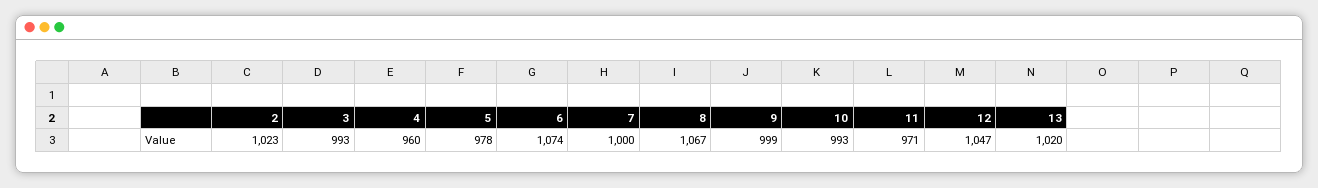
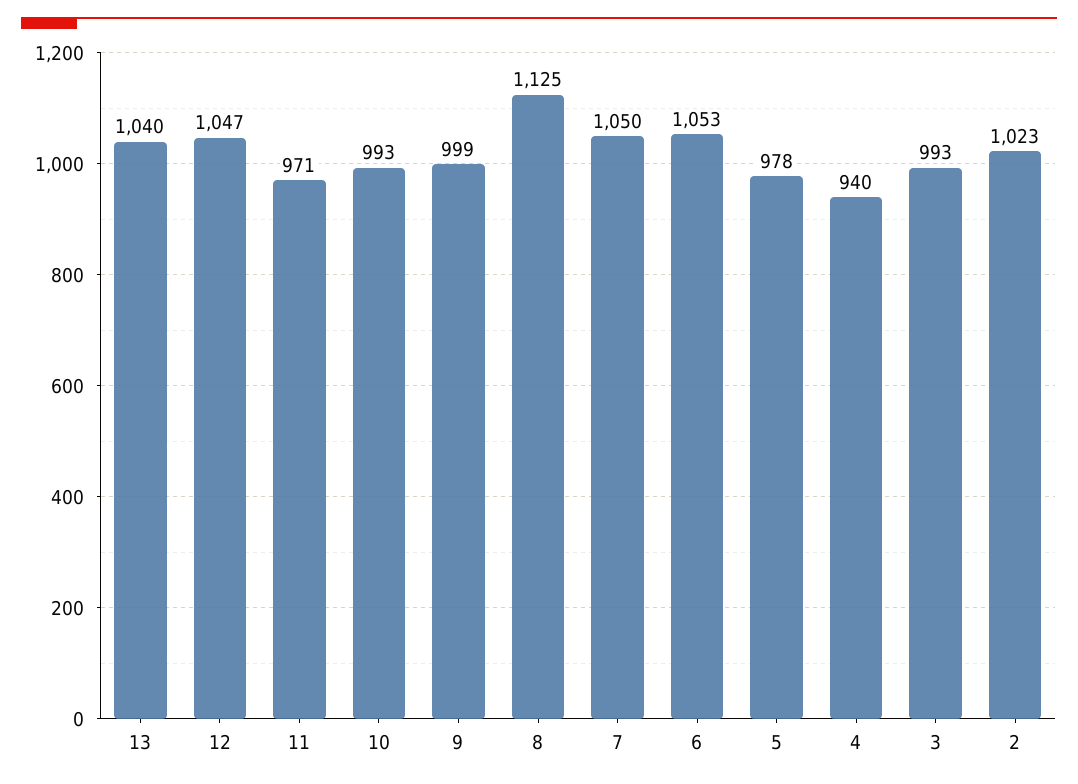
4: 960 -> 940
6: 1074 -> 1053
7: 1000 -> 1050
8: 1067 -> 1125
13: 1020 -> 1040

